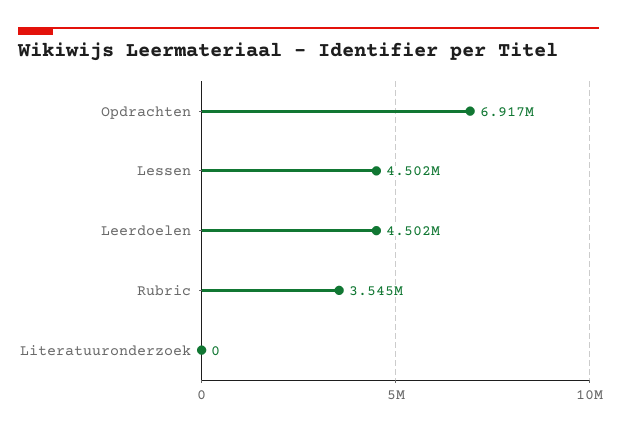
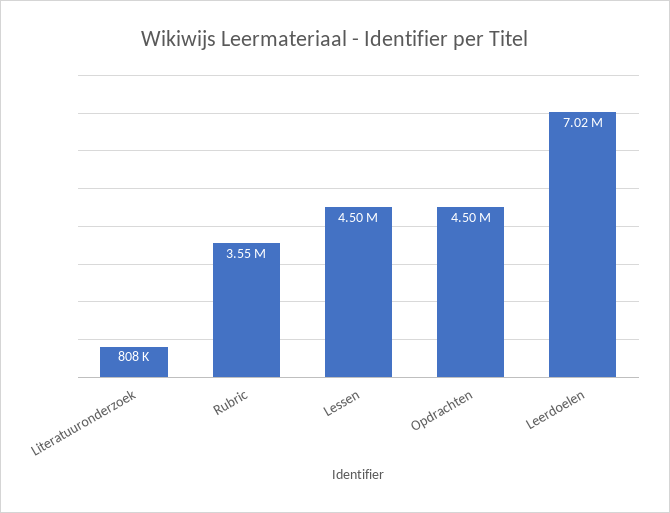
Opdrachten: 6917000 -> 4500000
Leerdoelen: 4502000 -> 7020000
Literatuuronderzoek: 0 -> 808000

